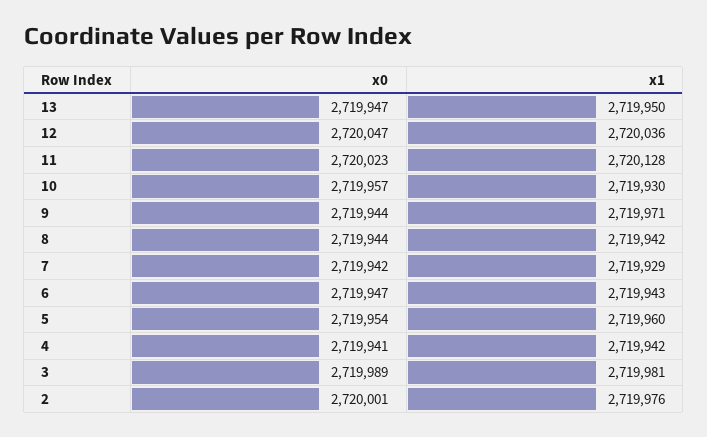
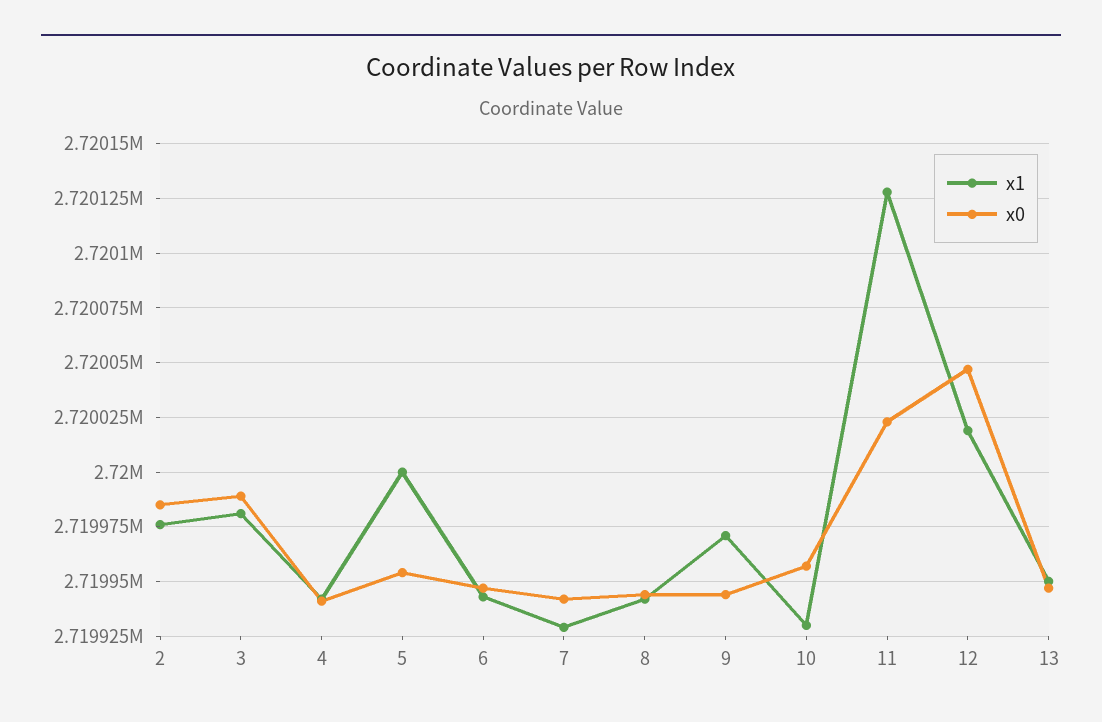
x1, 12: 2720036 -> 2720020
x1, 5: 2719960 -> 2720000
x0, 2: 2720001 -> 2719985

